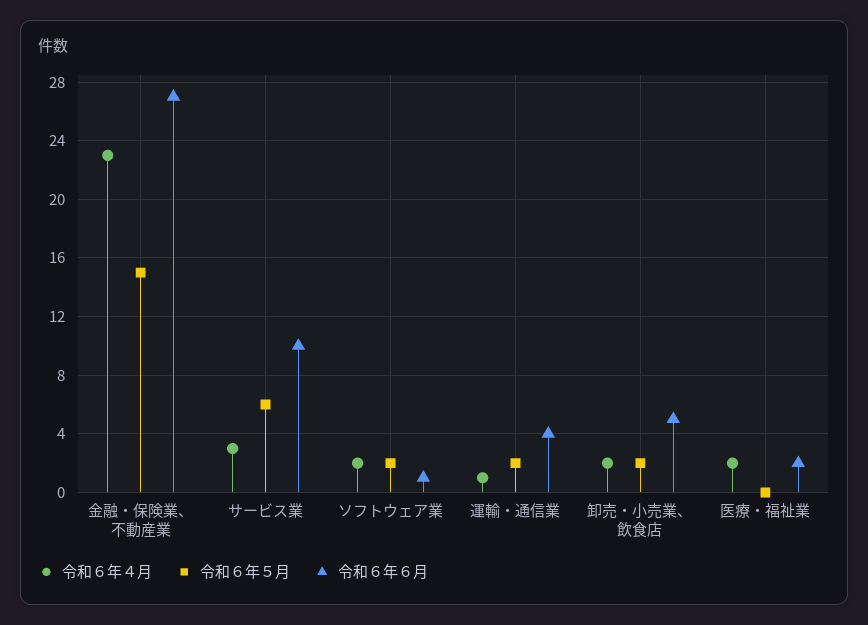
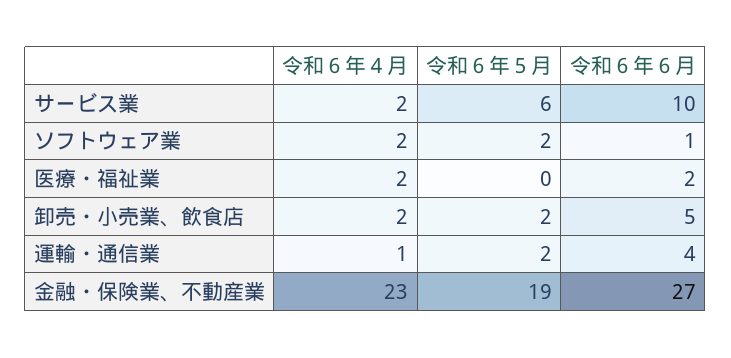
令和６年５月, 金融・保険業、不動産業: 15 -> 19
令和６年４月, サービス業: 3 -> 2

